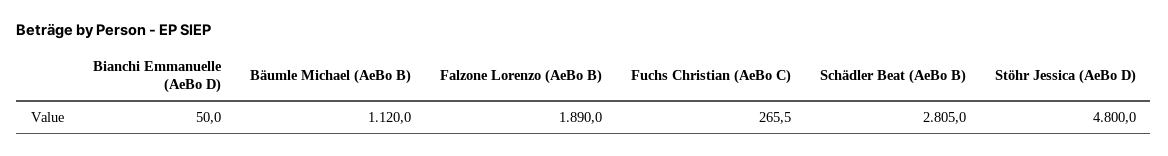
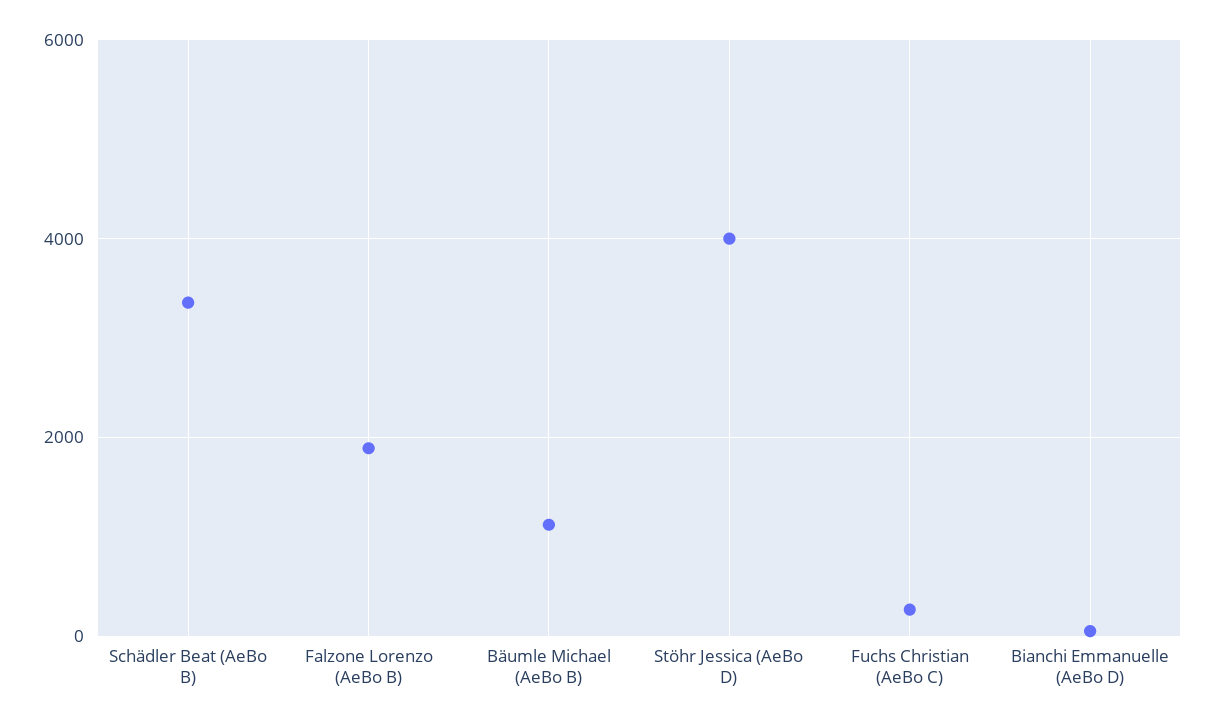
Schädler Beat (AeBo B): 2805 -> 3400
Stöhr Jessica (AeBo D): 4800 -> 4000

